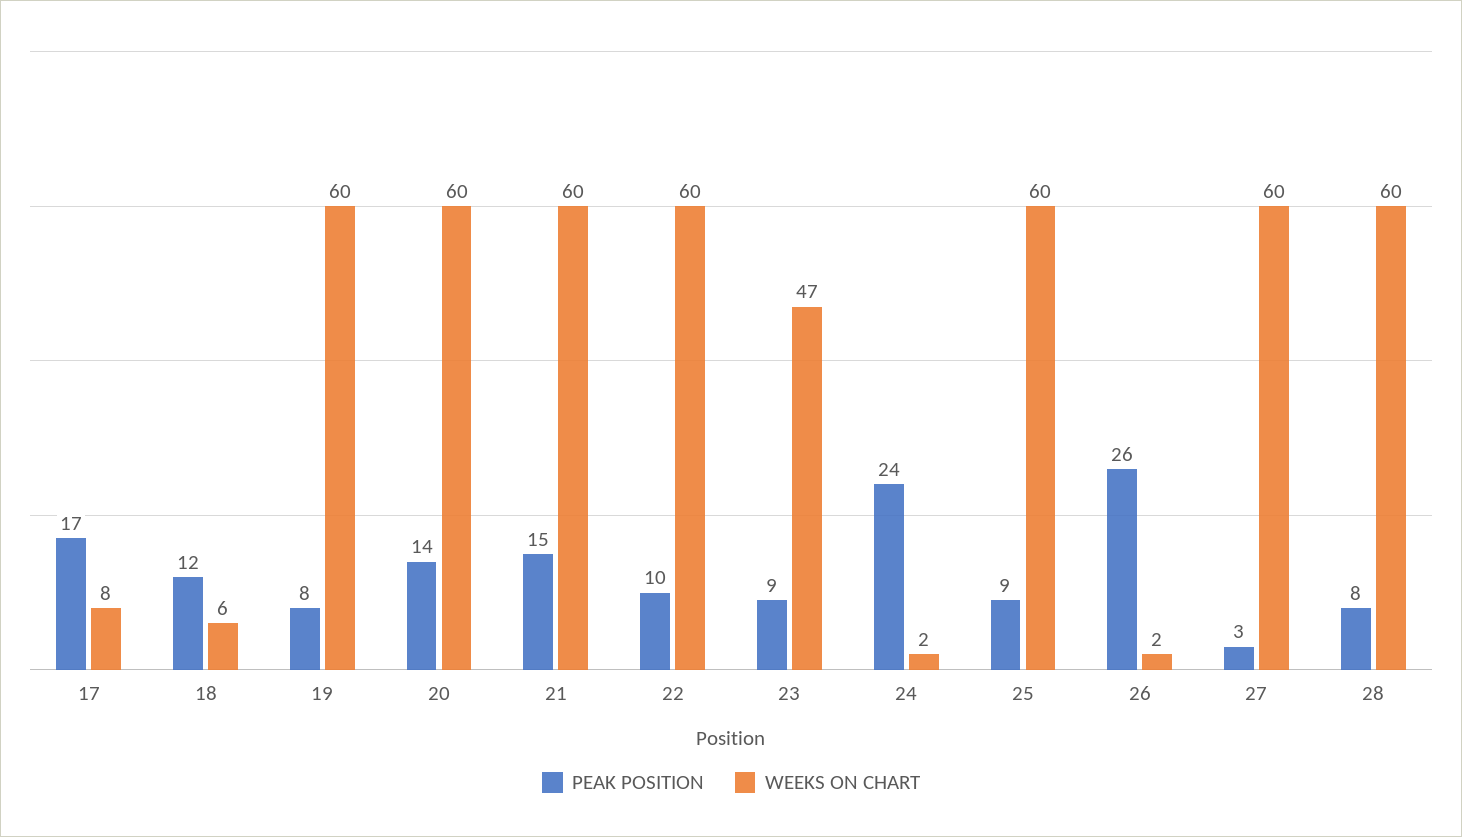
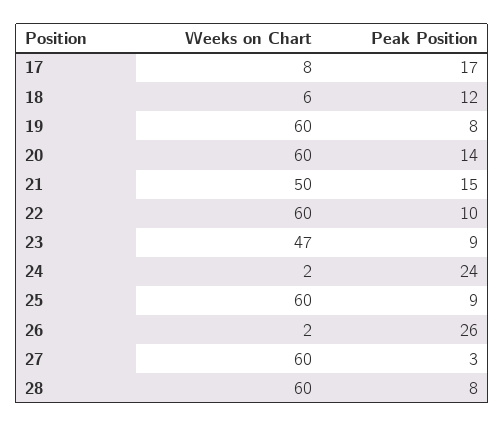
WEEKS ON CHART, 21: 60 -> 50

